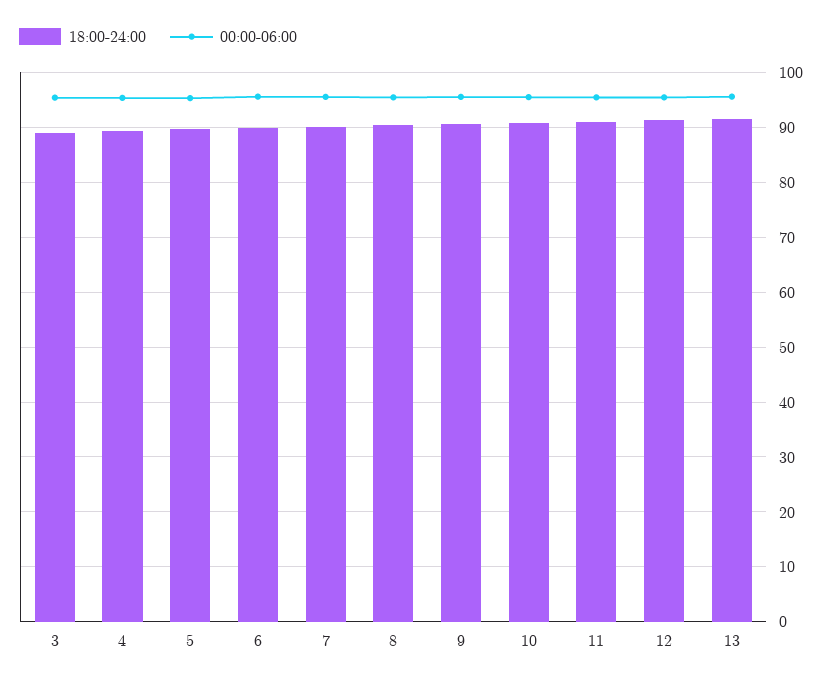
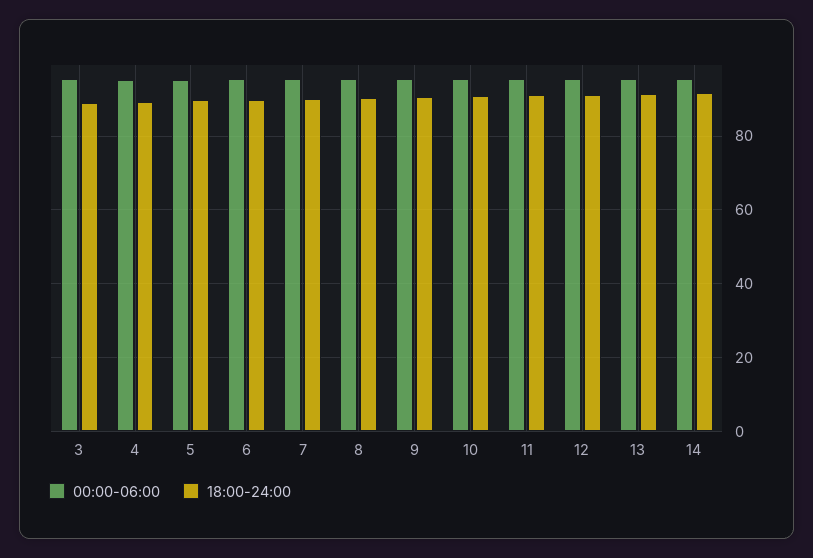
00:00-06:00, 14: none -> 96
18:00-24:00, 14: none -> 92

